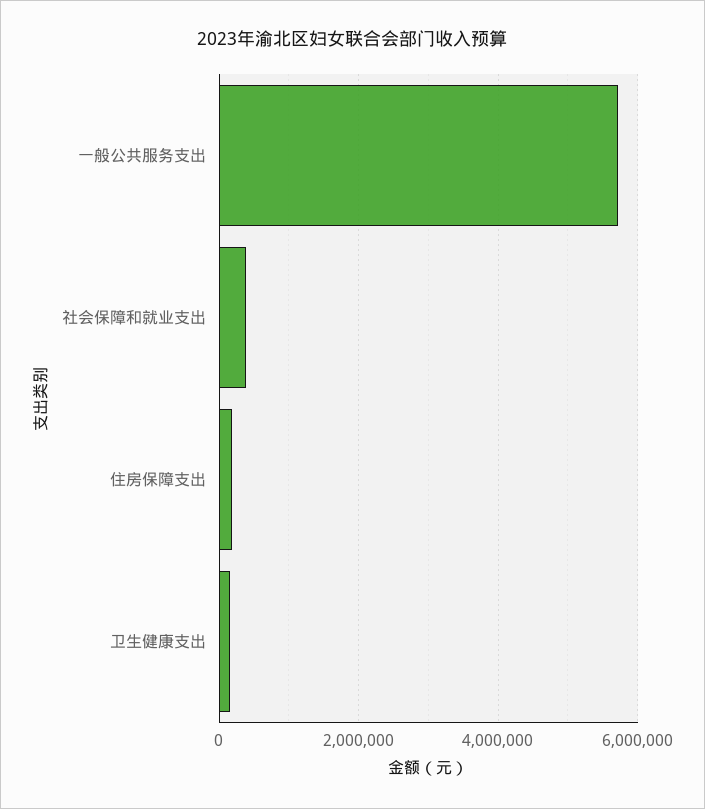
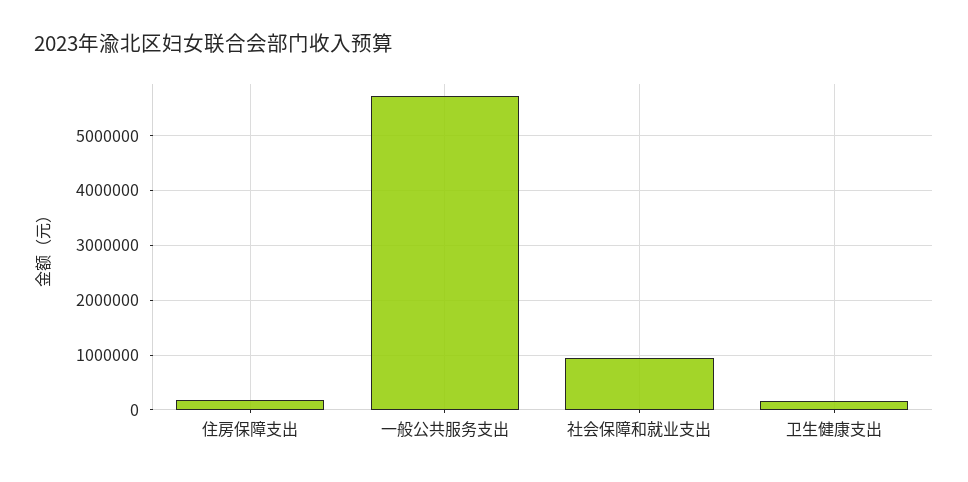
社会保障和就业支出: 400000 -> 1000000

